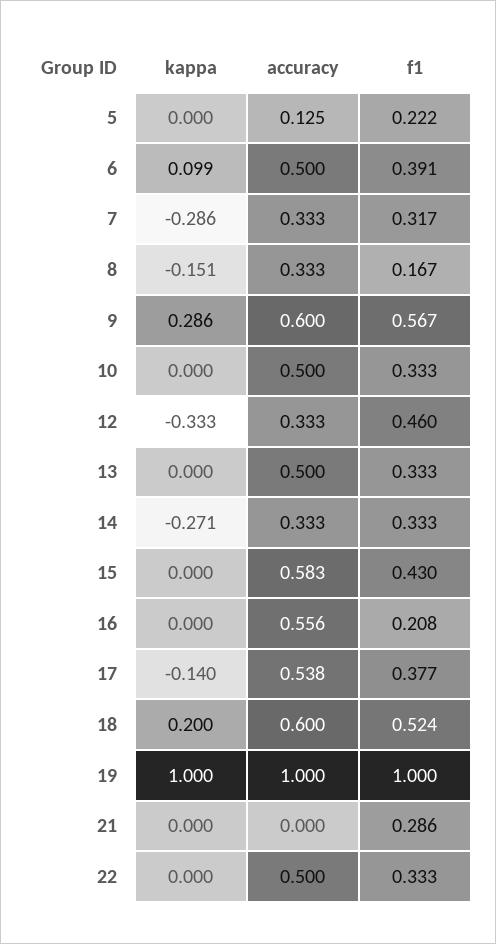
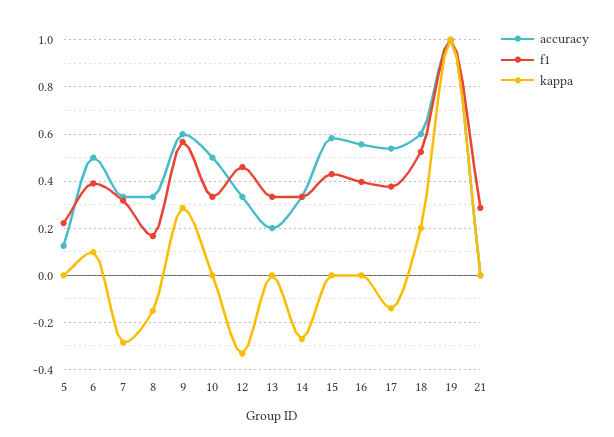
accuracy, 13: 0.5 -> 0.2
f1, 16: 0.208 -> 0.4
kappa, 22: 0 -> none
accuracy, 22: 0.5 -> none
f1, 22: 0.333 -> none

